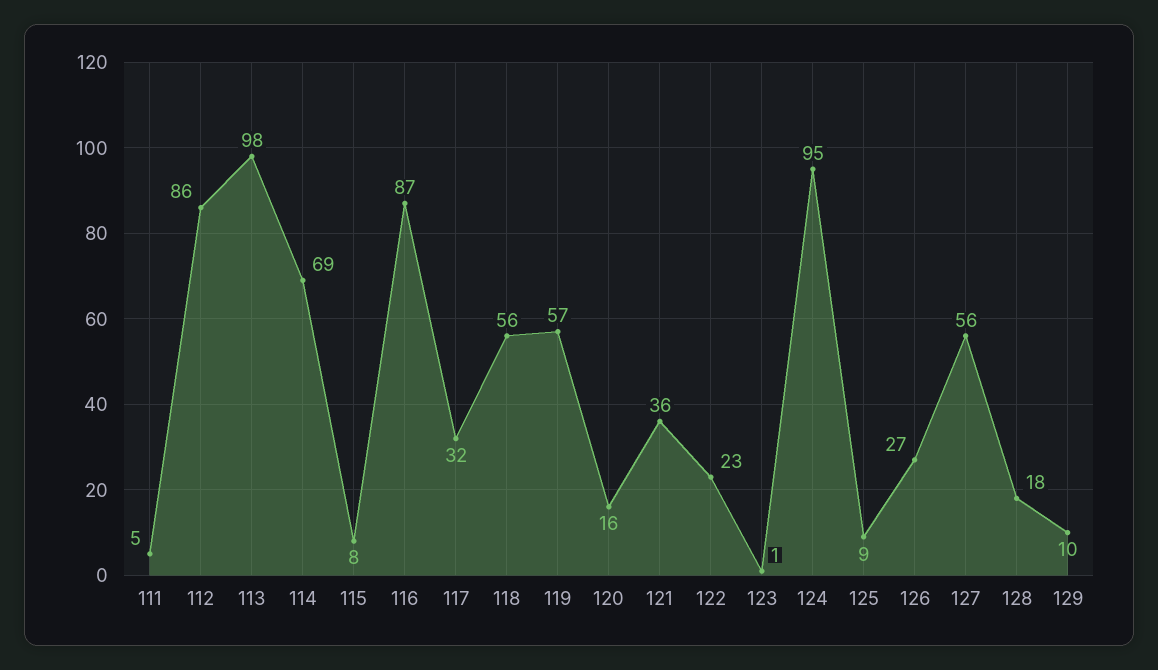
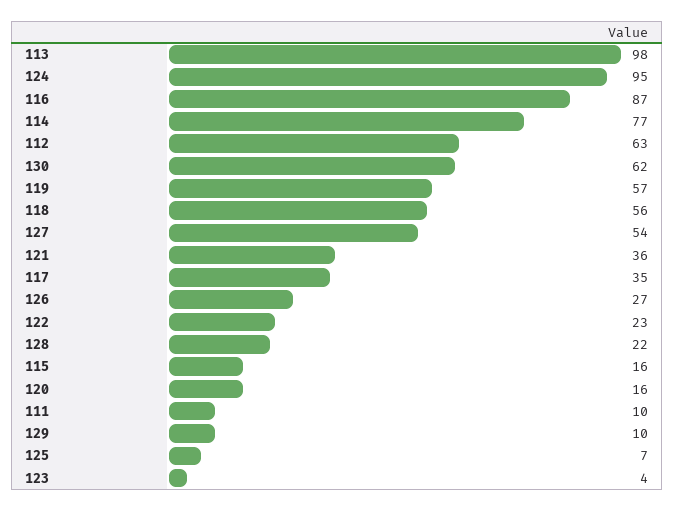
111: 5 -> 10
112: 86 -> 63
114: 69 -> 77
115: 8 -> 16
117: 32 -> 35
123: 1 -> 4
125: 9 -> 7
127: 56 -> 54
128: 18 -> 22
130: none -> 62

